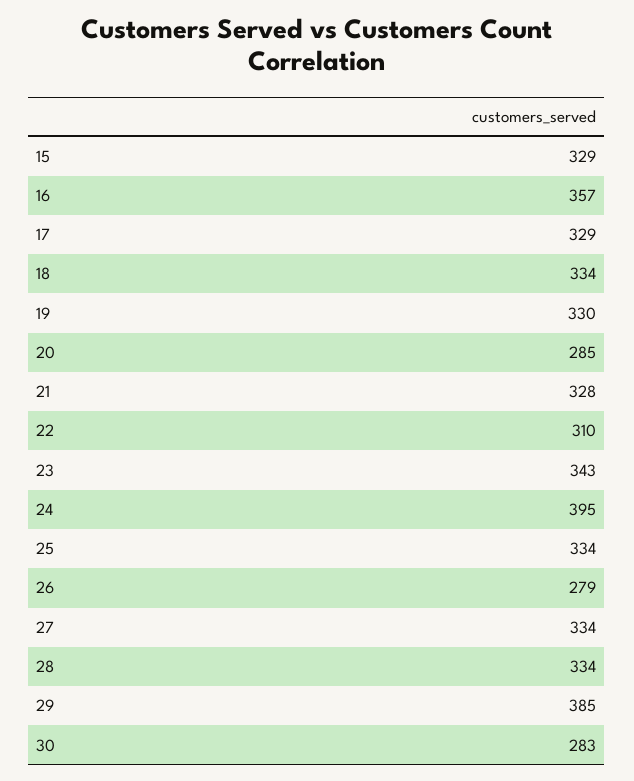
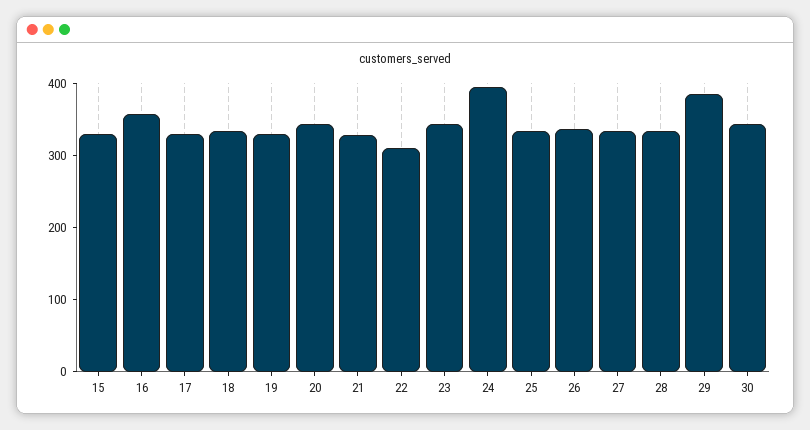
20: 285 -> 340
26: 279 -> 340
30: 283 -> 340

